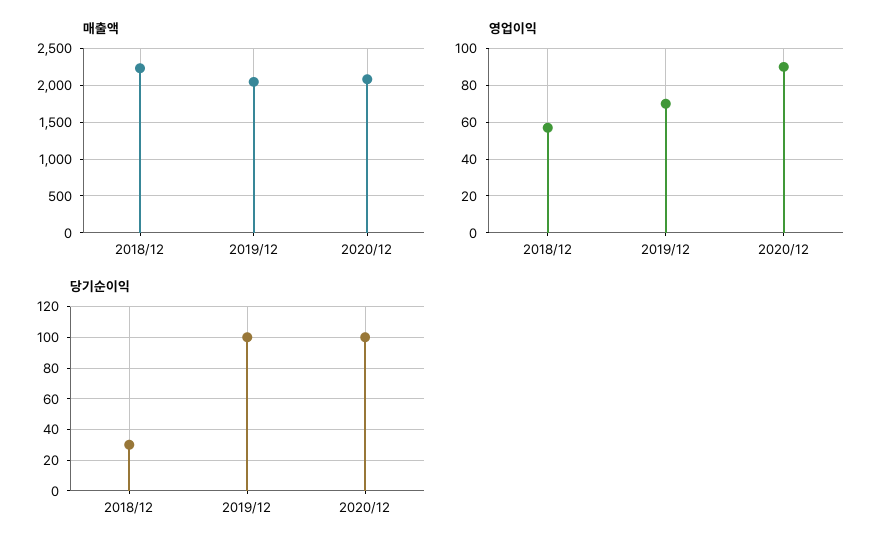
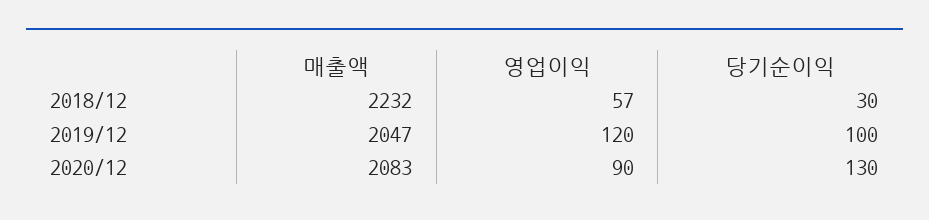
영업이익, 2019/12: 70 -> 120
당기순이익, 2020/12: 100 -> 130

